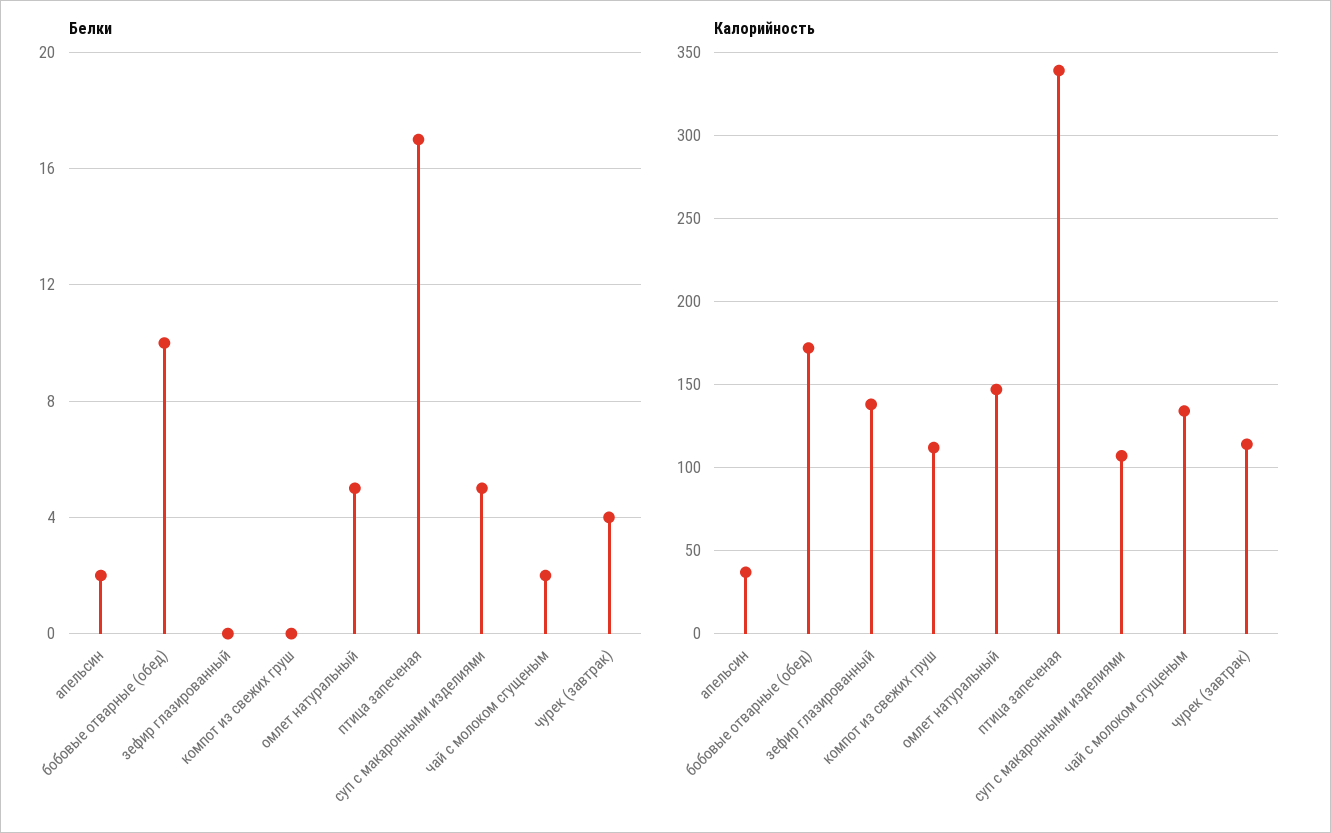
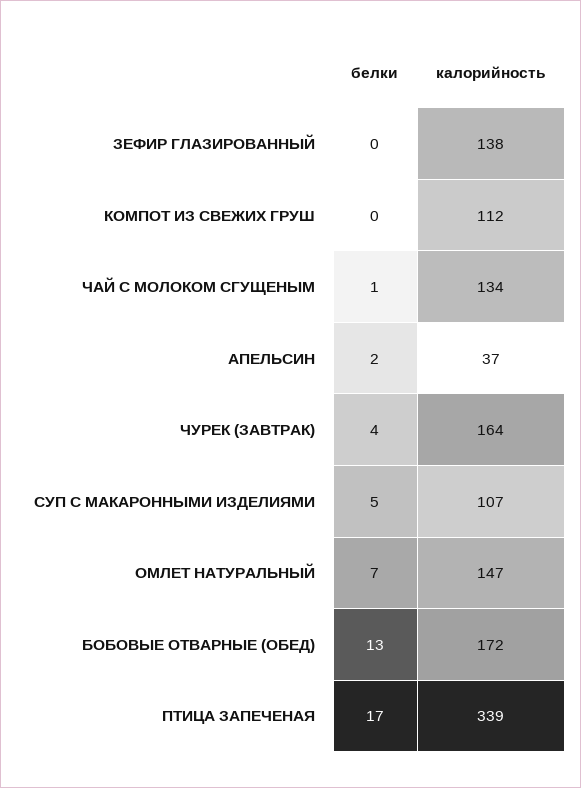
Белки, бобовые отварные (обед): 10 -> 13
Белки, омлет натуральный: 5 -> 7
Белки, чай с молоком сгущеным: 2 -> 1
Калорийность, чурек (завтрак): 115 -> 164

